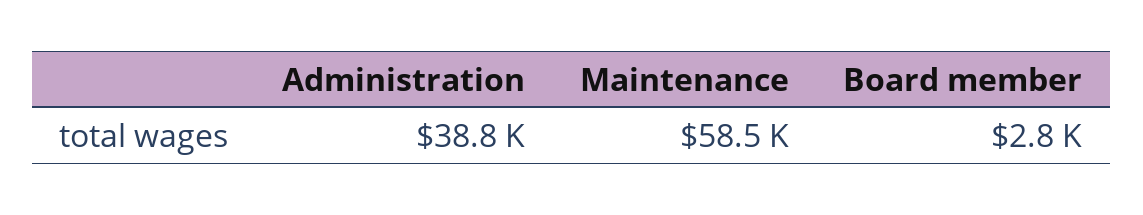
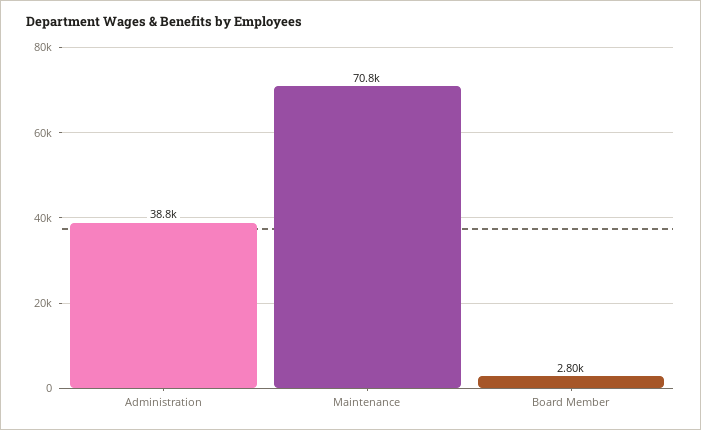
Maintenance: 58500 -> 70800

